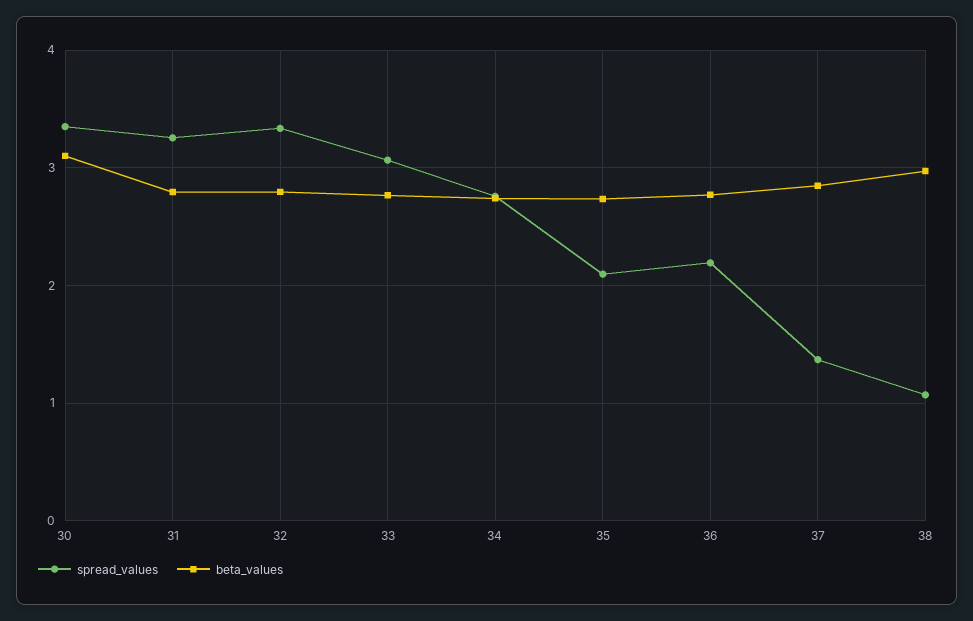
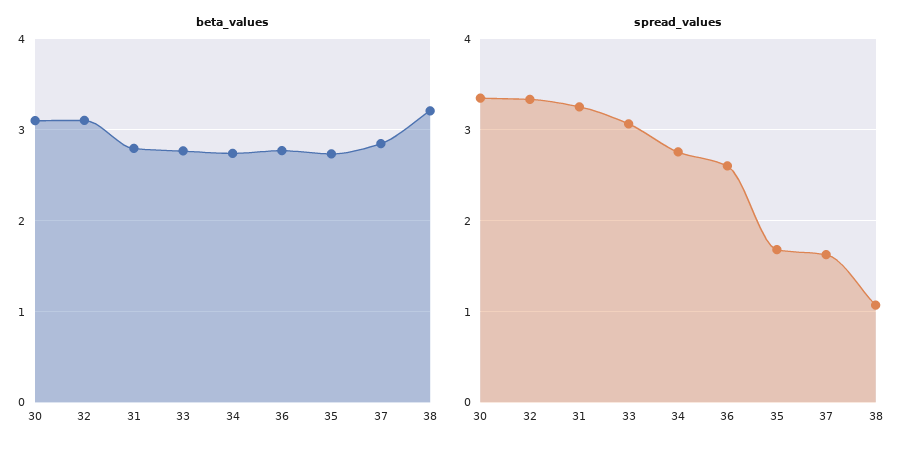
beta_values, 32: 2.8 -> 3.1
spread_values, 35: 2.1 -> 1.7
spread_values, 36: 2.2 -> 2.6
spread_values, 37: 1.4 -> 1.6
beta_values, 38: 3 -> 3.2

